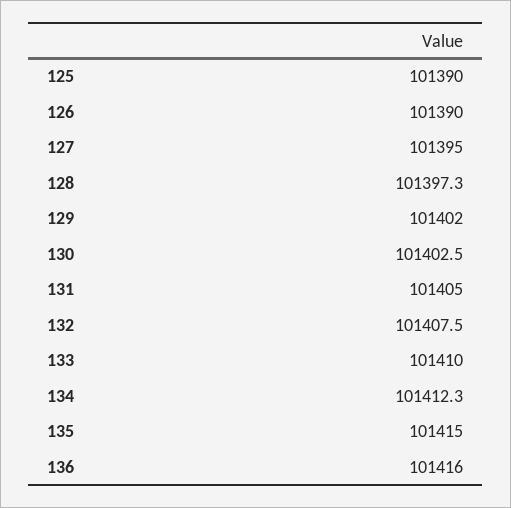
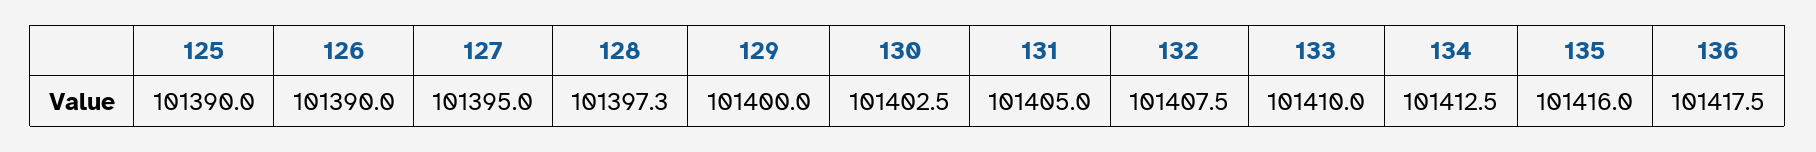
129: 101402 -> 101400
134: 101412.3 -> 101412.5
135: 101415 -> 101416
136: 101416 -> 101417.5

